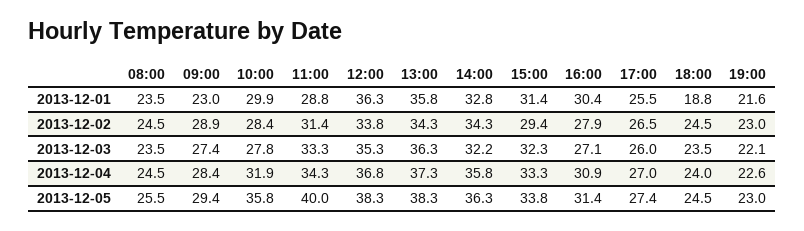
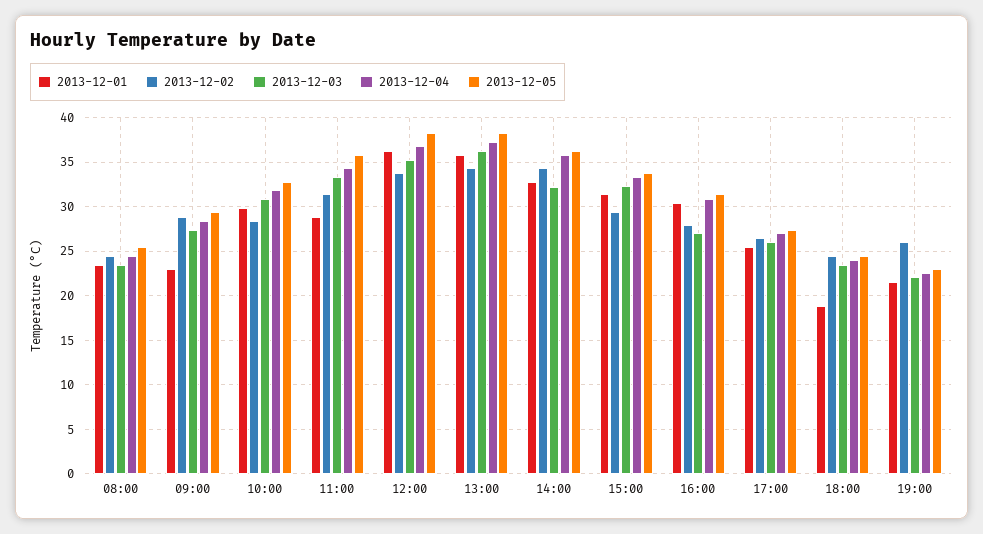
2013-12-02, 19:00: 23 -> 26
2013-12-03, 10:00: 27.8 -> 31
2013-12-05, 10:00: 35.8 -> 33
2013-12-05, 11:00: 40 -> 36

